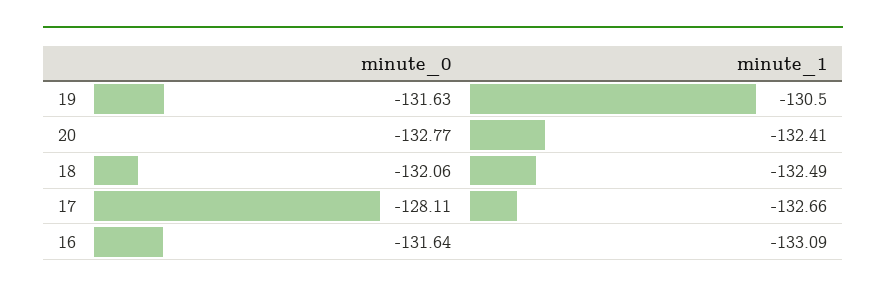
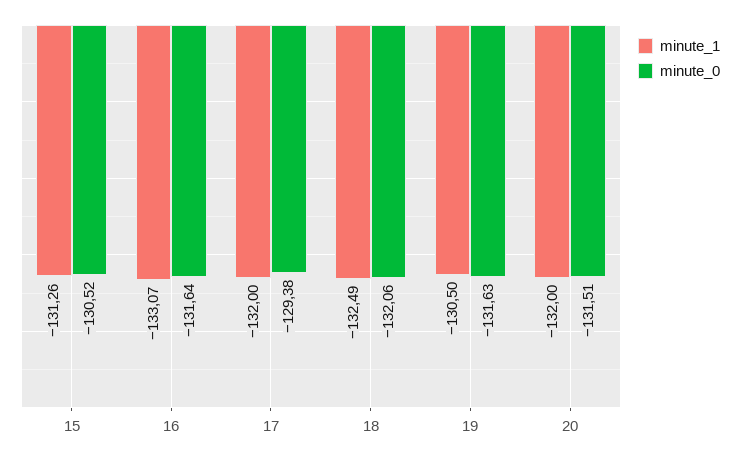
minute_0, 20: -132.77 -> -131.51
minute_1, 20: -132.41 -> -132
minute_0, 17: -128.11 -> -129.38
minute_1, 17: -132.66 -> -132
minute_1, 16: -133.09 -> -133.07
minute_1, 15: none -> -131.26
minute_0, 15: none -> -130.52

